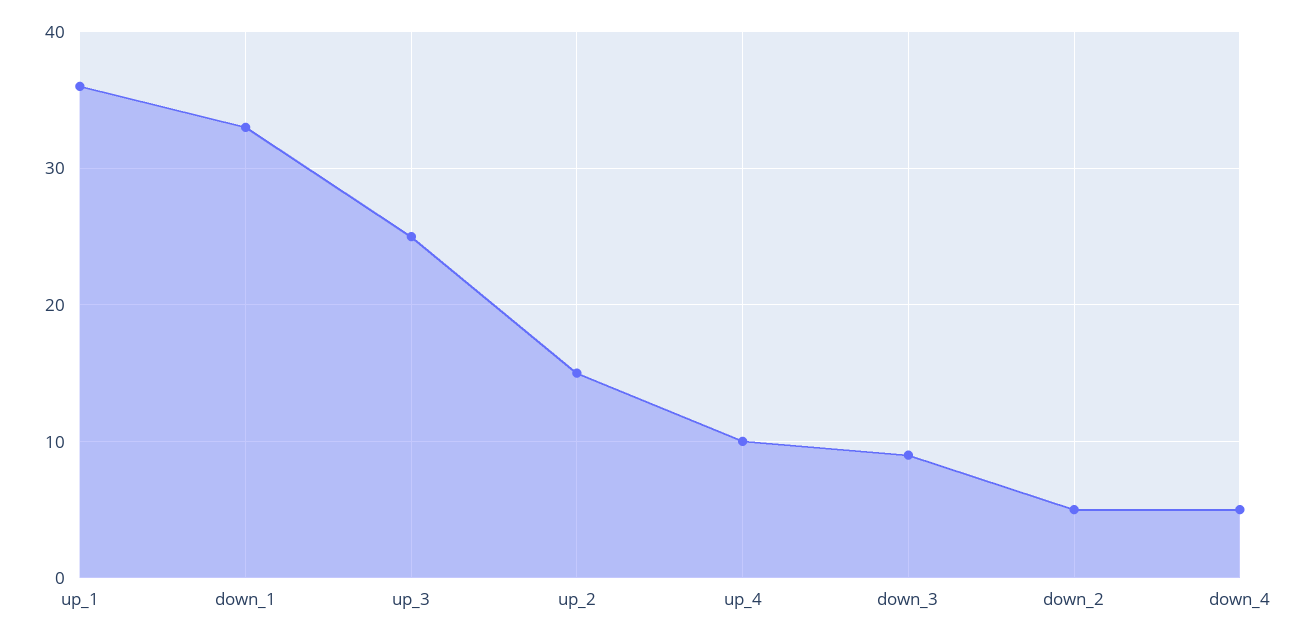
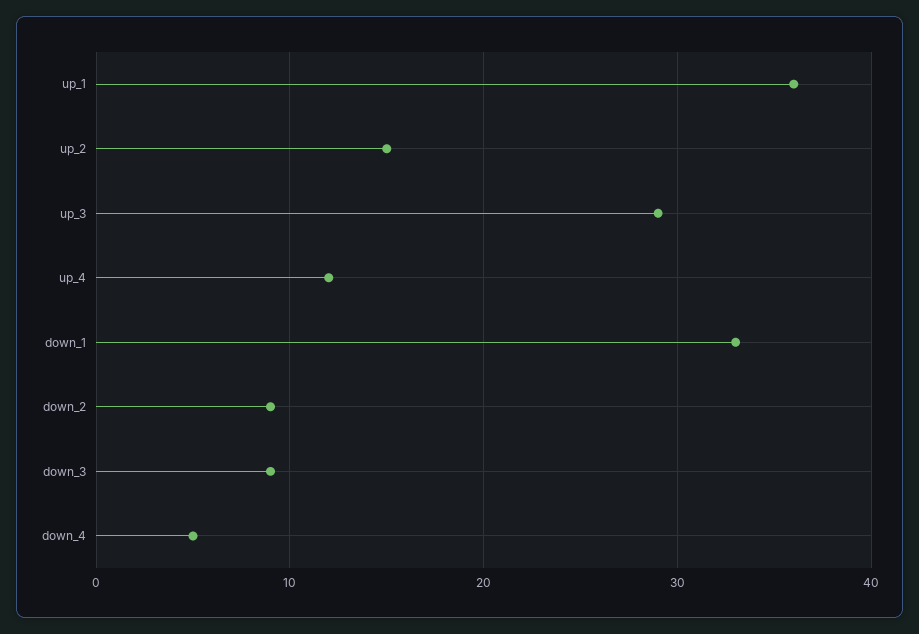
up_3: 25 -> 29
up_4: 10 -> 12
down_2: 5 -> 9

